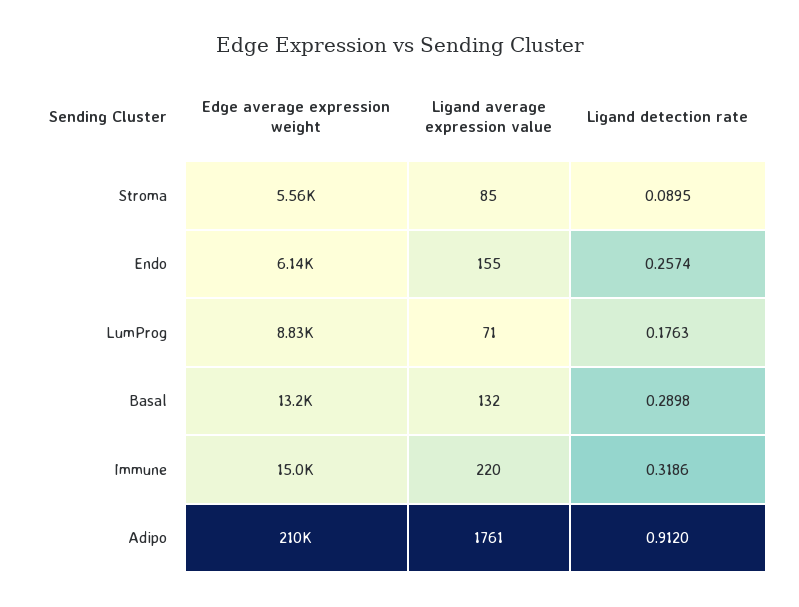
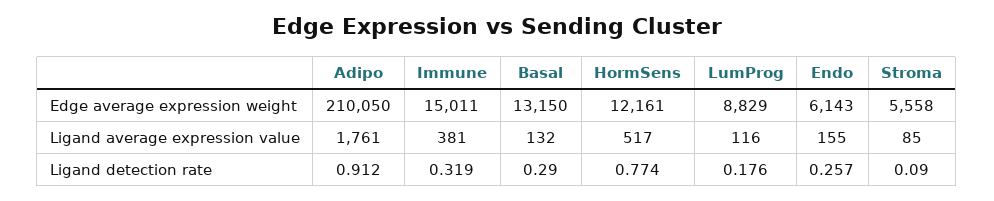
Ligand average expression value, LumProg: 71 -> 116
Ligand average expression value, Immune: 220 -> 381
Edge average expression weight, HormSens: none -> 12161
Ligand average expression value, HormSens: none -> 517
Ligand detection rate, HormSens: none -> 0.774

